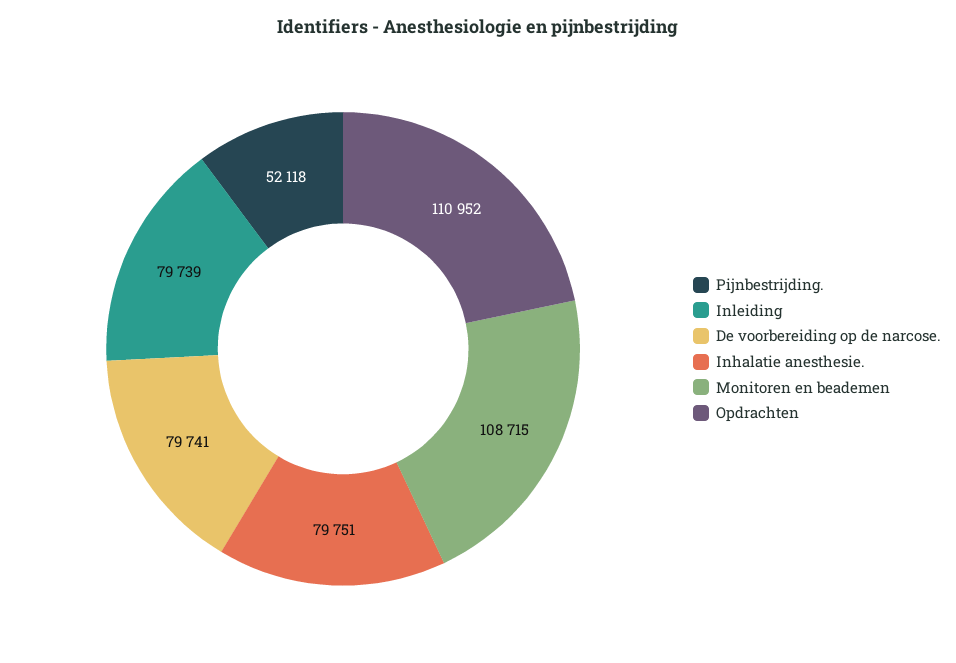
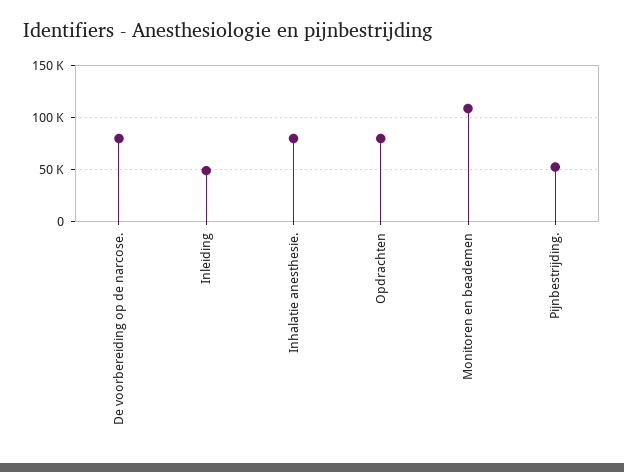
Inleiding: 79739 -> 50000
Opdrachten: 110952 -> 80000

